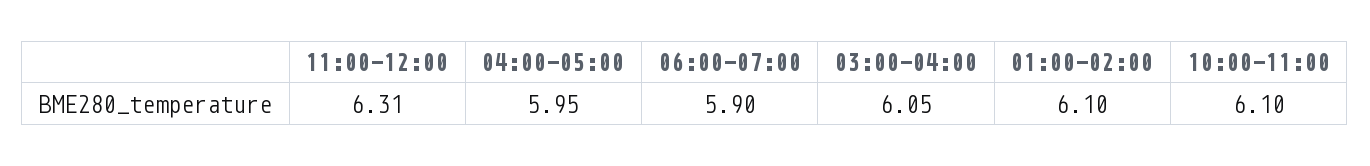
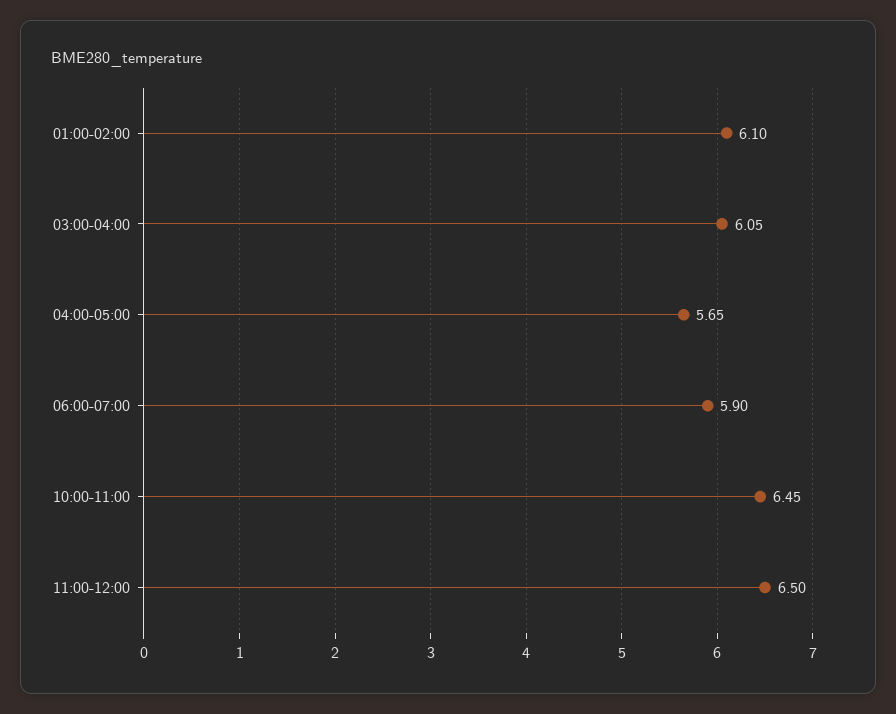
11:00-12:00: 6.31 -> 6.5
04:00-05:00: 5.95 -> 5.65
10:00-11:00: 6.1 -> 6.45

